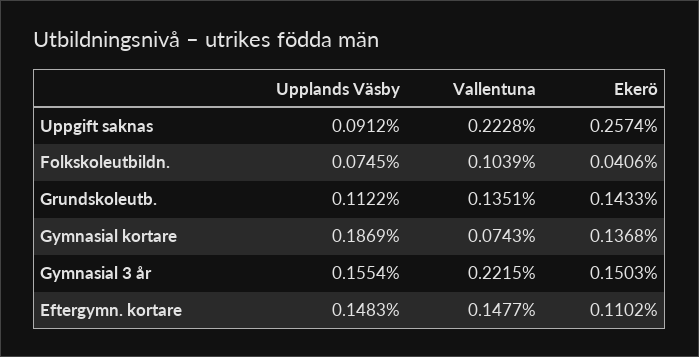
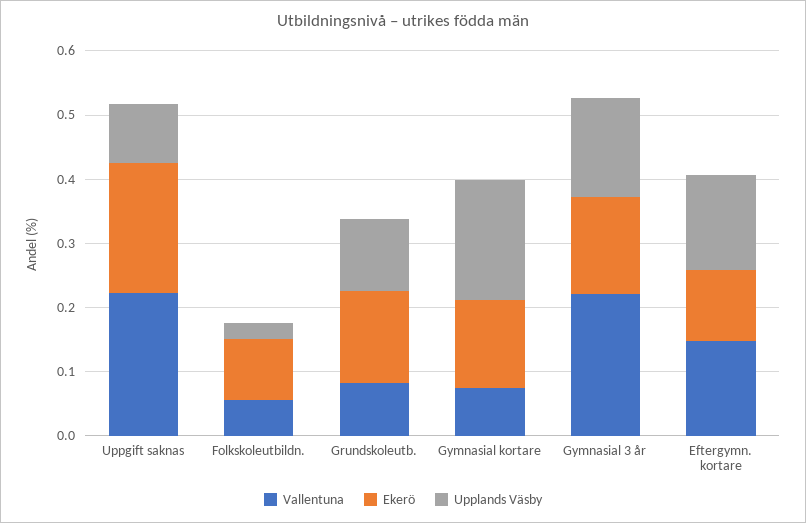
Ekerö, Uppgift saknas: 0.2574 -> 0.2
Upplands Väsby, Folkskoleutbildn.: 0.0745 -> 0.02
Vallentuna, Folkskoleutbildn.: 0.1039 -> 0.06
Ekerö, Folkskoleutbildn.: 0.0406 -> 0.1
Vallentuna, Grundskoleutb.: 0.1351 -> 0.08

